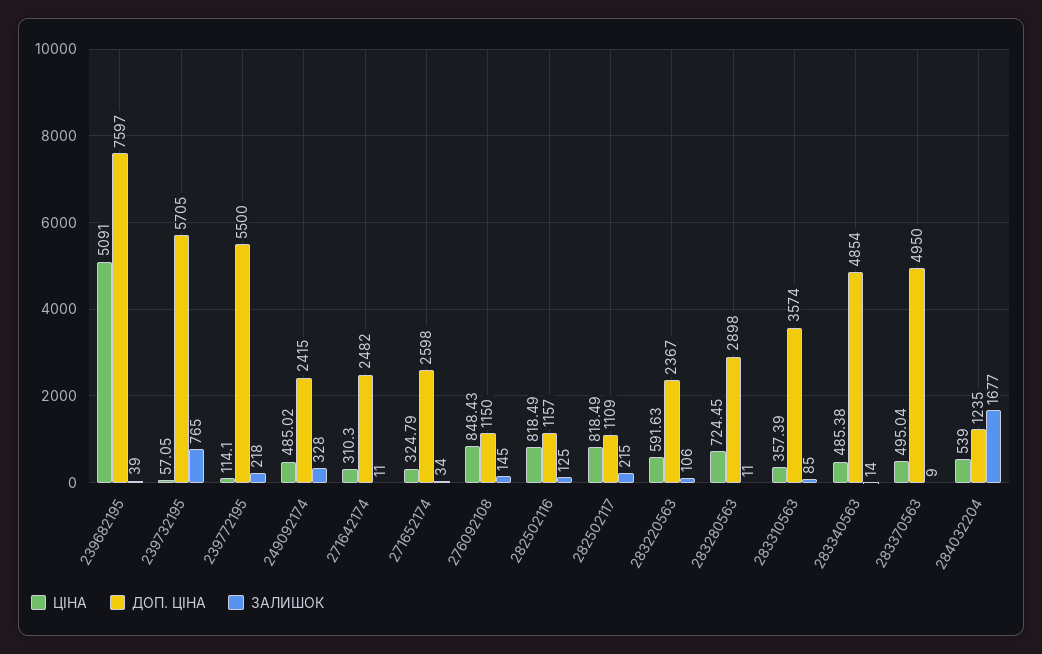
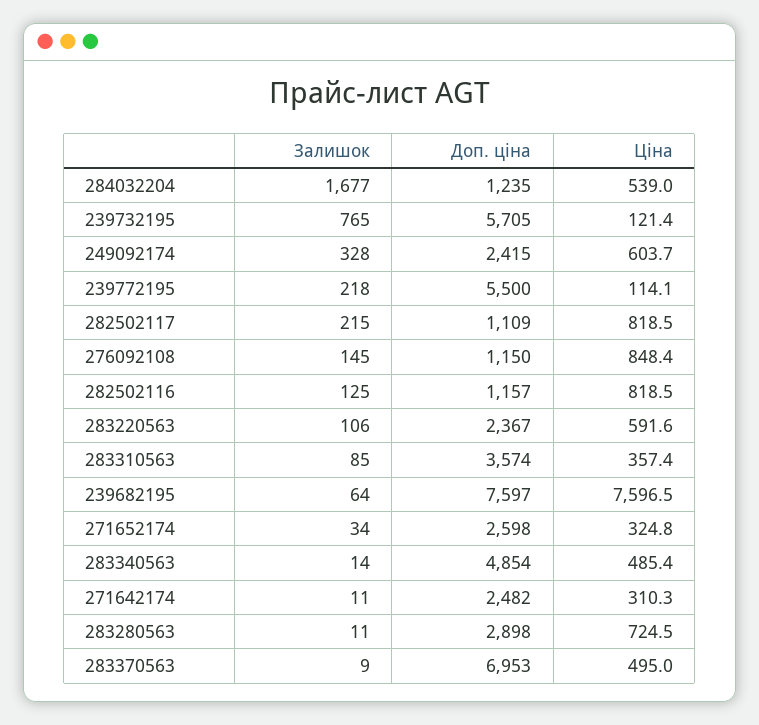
ЦІНА, 239682195: 5091 -> 7596.5
ЗАЛИШОК, 239682195: 39 -> 64
ЦІНА, 239732195: 57.05 -> 121.4
ЦІНА, 249092174: 485.02 -> 603.7
ДОП. ЦІНА, 283370563: 4950 -> 6953

